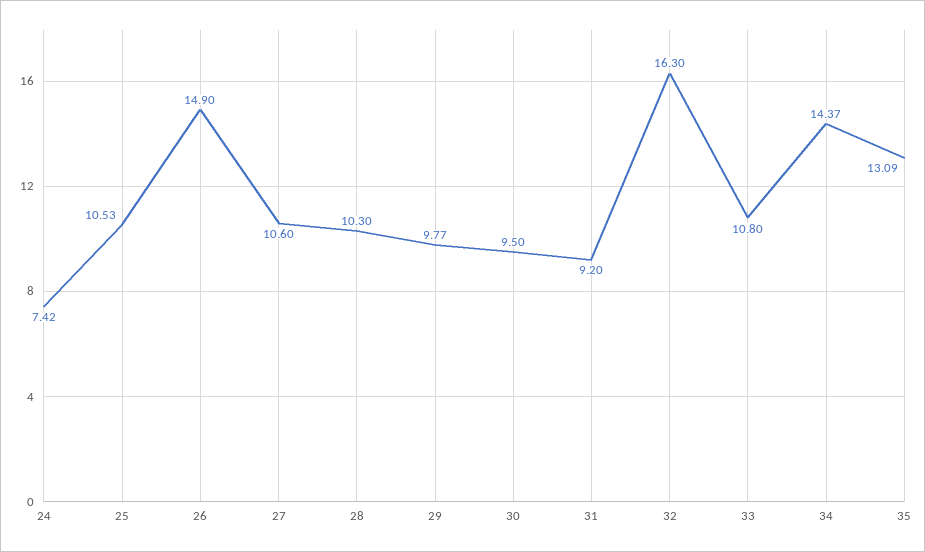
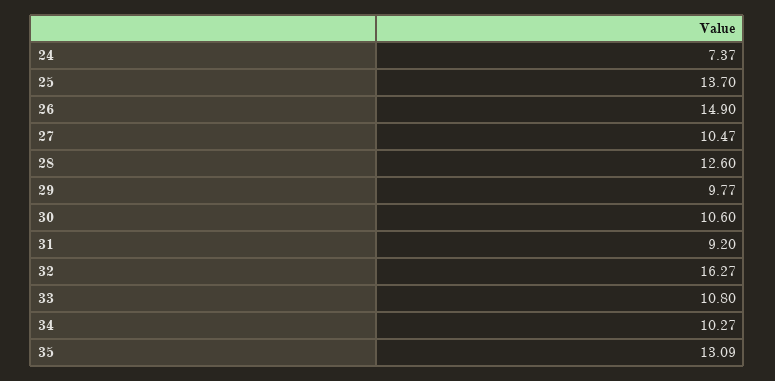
24: 7.42 -> 7.37
25: 10.53 -> 13.7
27: 10.6 -> 10.47
28: 10.3 -> 12.6
30: 9.5 -> 10.6
32: 16.3 -> 16.27
34: 14.37 -> 10.27

